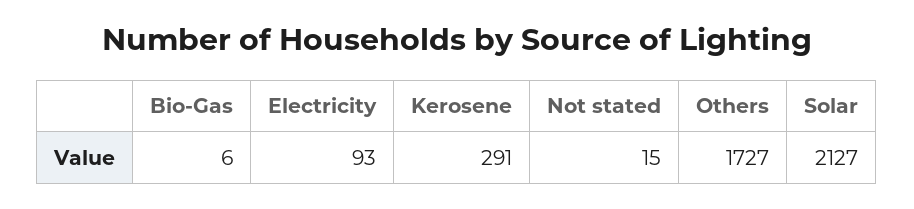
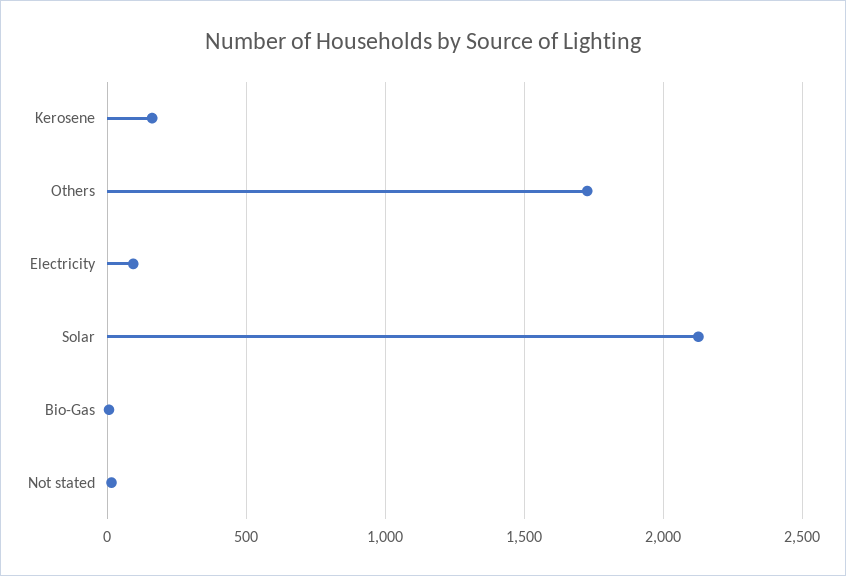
Kerosene: 291 -> 150

